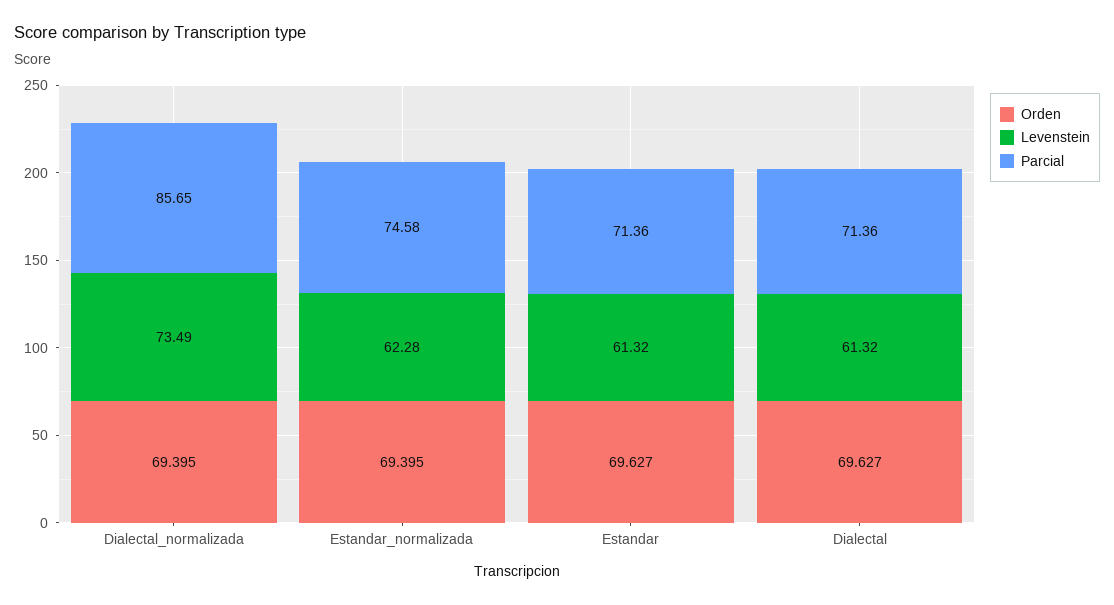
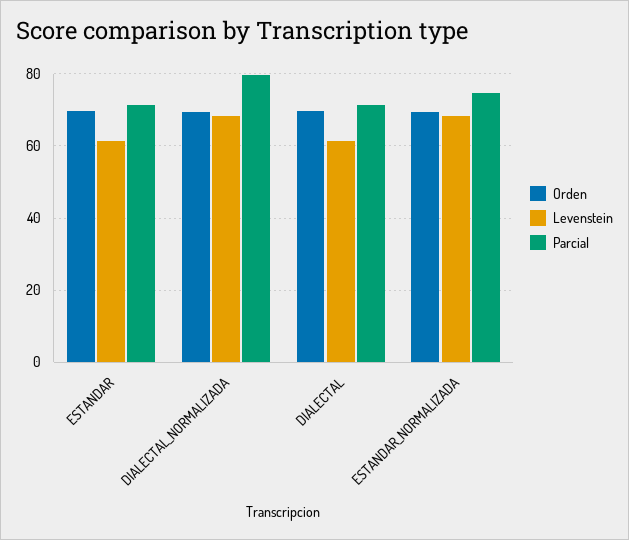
Levenstein, Dialectal_normalizada: 73.49 -> 68
Parcial, Dialectal_normalizada: 85.65 -> 80
Levenstein, Estandar_normalizada: 62.28 -> 68

